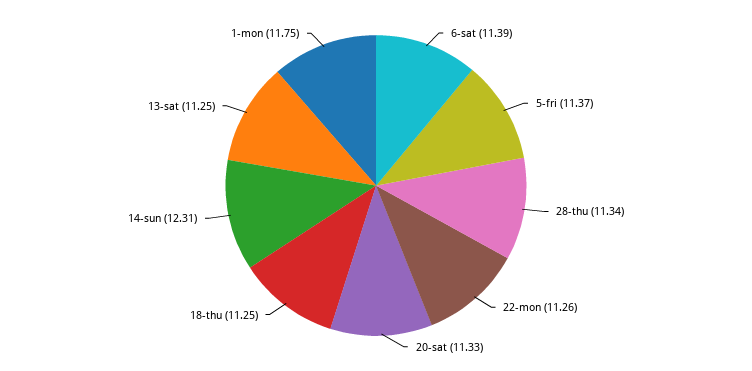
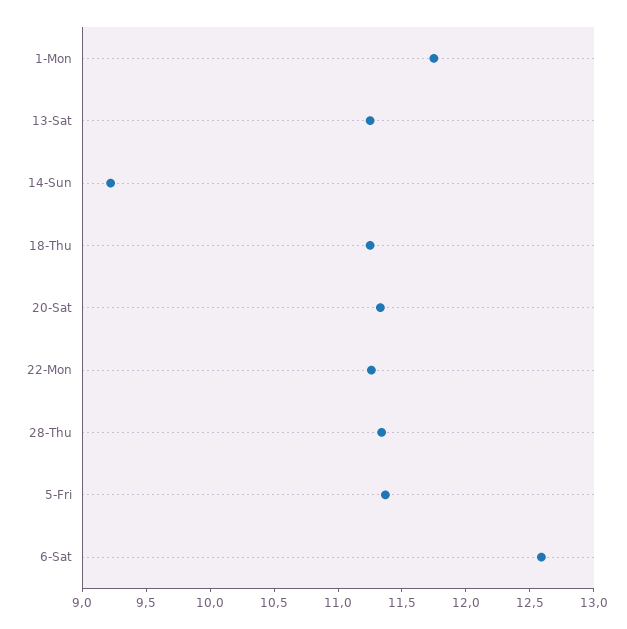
6-sat: 11.39 -> 12.6
14-sun: 12.31 -> 9.2

